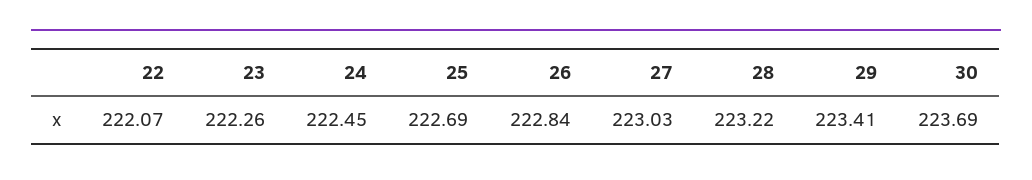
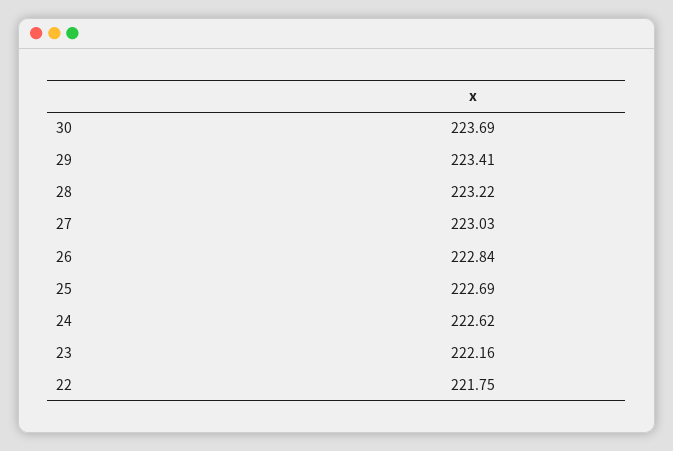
22: 222.07 -> 221.75
23: 222.26 -> 222.16
24: 222.45 -> 222.62

